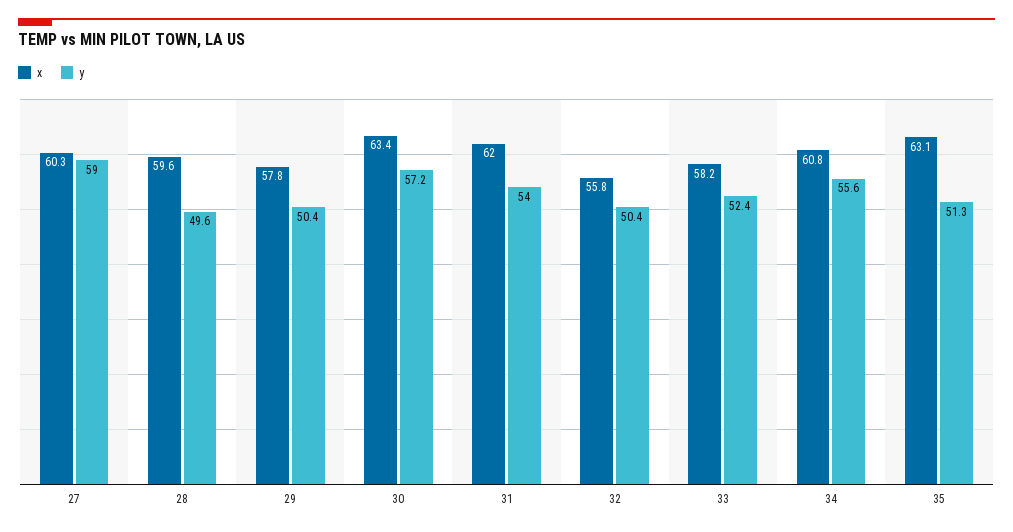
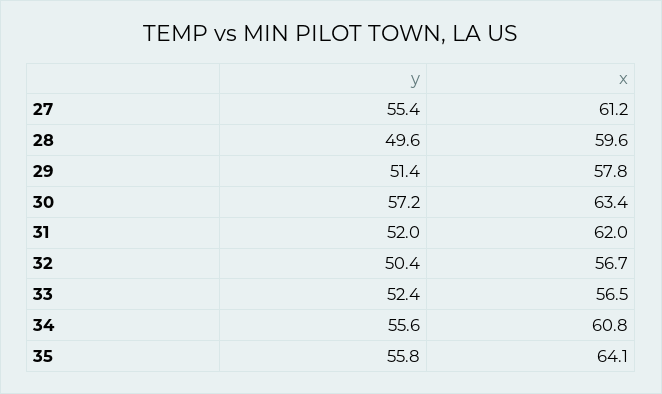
x, 27: 60.3 -> 61.2
y, 27: 59 -> 55.4
y, 29: 50.4 -> 51.4
y, 31: 54 -> 52
x, 32: 55.8 -> 56.7
x, 33: 58.2 -> 56.5
x, 35: 63.1 -> 64.1
y, 35: 51.3 -> 55.8

